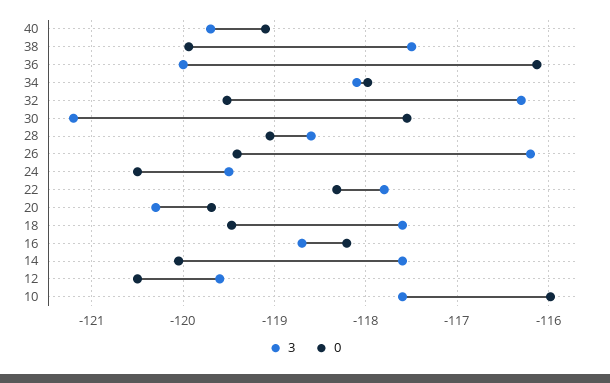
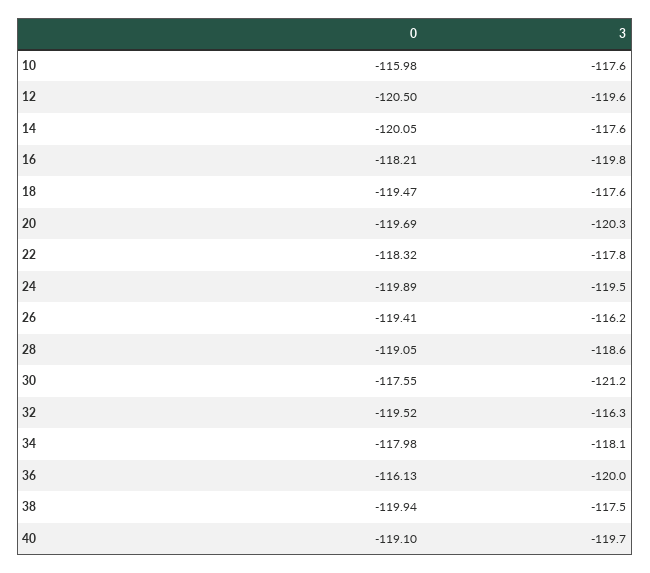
0, 24: -120.5 -> -119.89
3, 16: -118.7 -> -119.8

